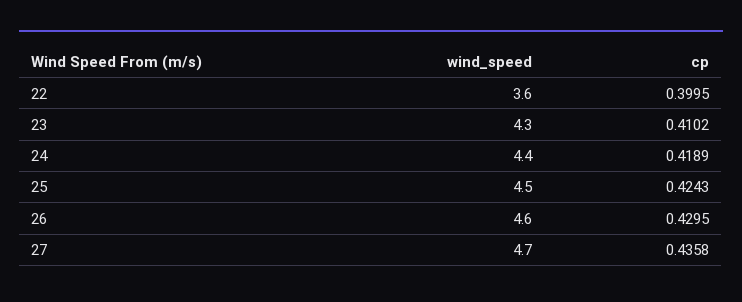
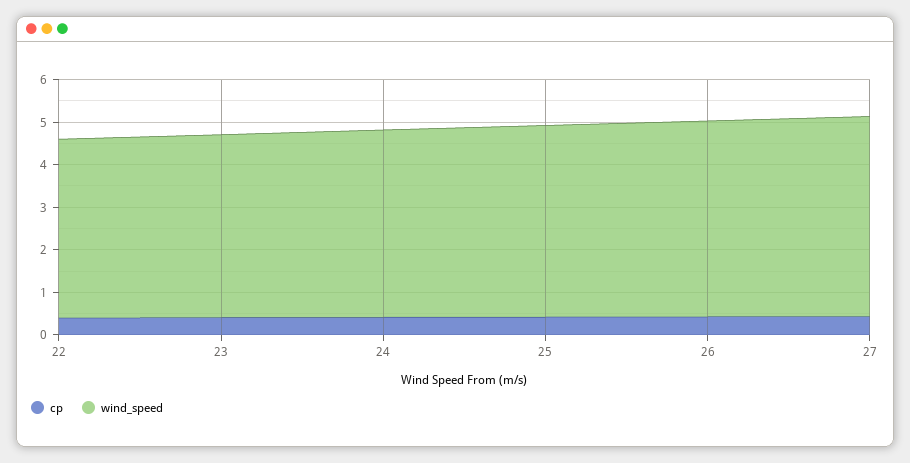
wind_speed, 22: 3.6 -> 4.2

